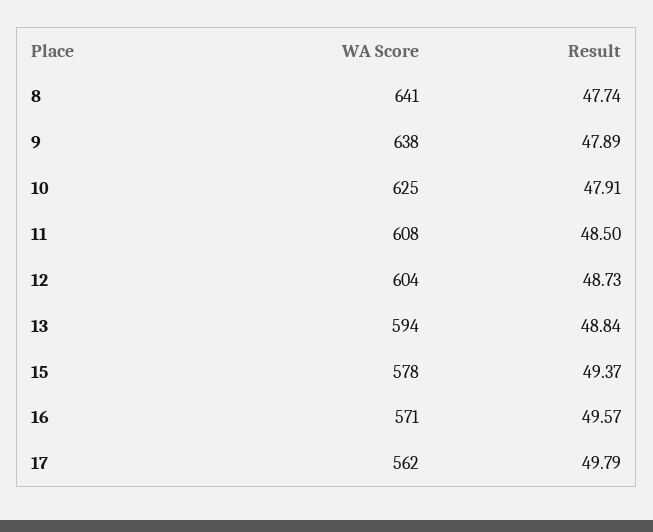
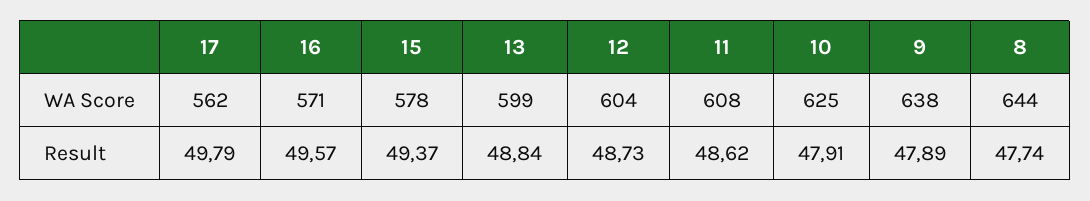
WA Score, 8: 641 -> 644
Result, 11: 48.5 -> 48.62
WA Score, 13: 594 -> 599

